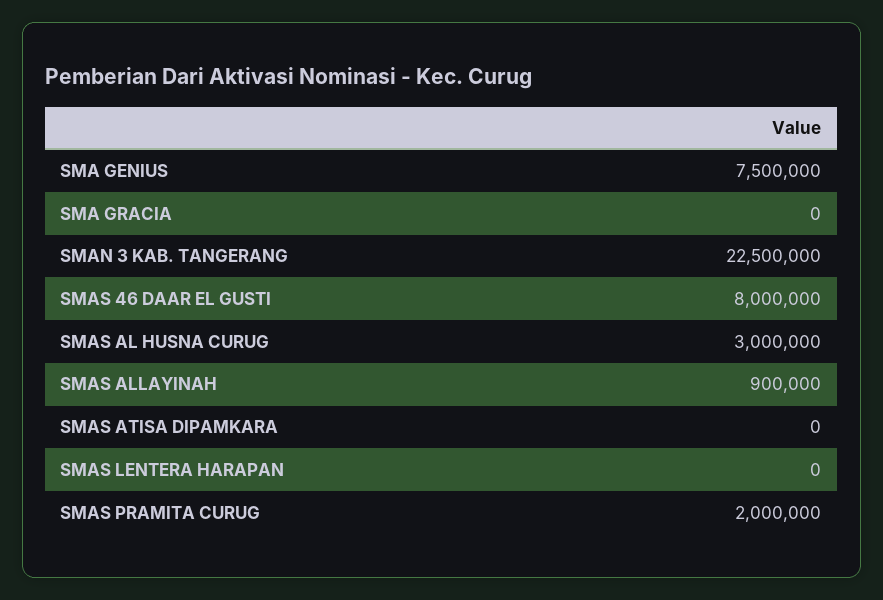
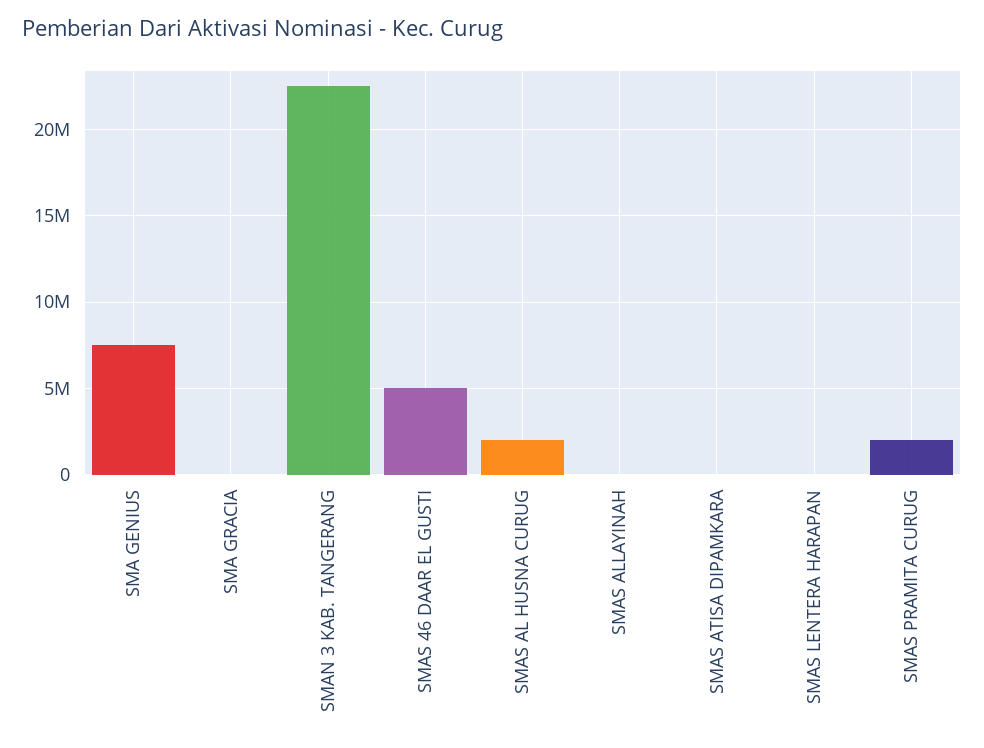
SMAS 46 DAAR EL GUSTI: 8000000 -> 5000000
SMAS AL HUSNA CURUG: 3000000 -> 2000000
SMAS ALLAYINAH: 900000 -> 0

